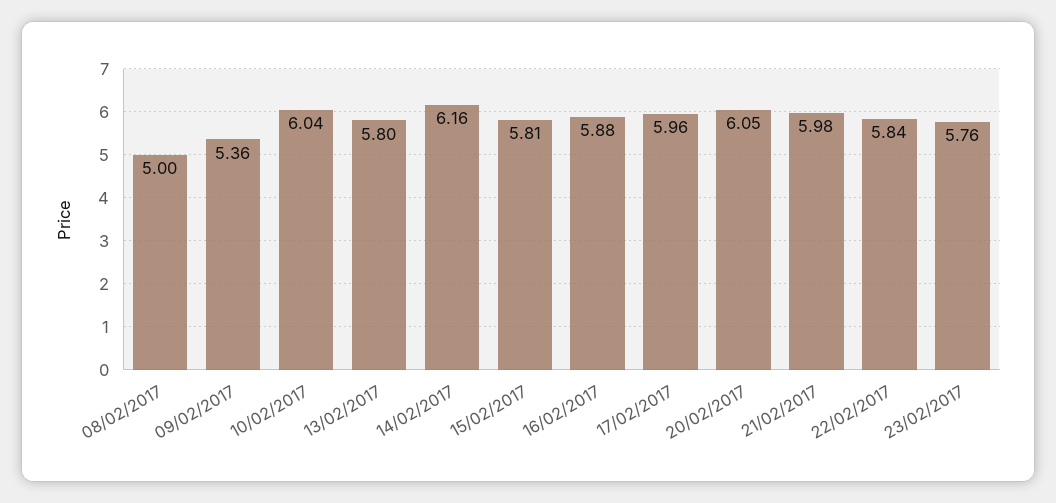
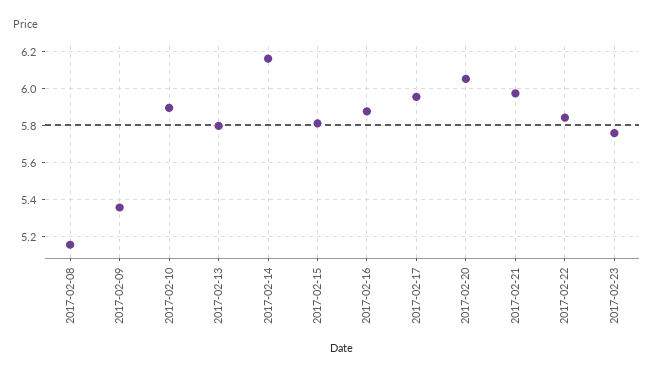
08/02/2017: 5 -> 5.15
10/02/2017: 6.04 -> 5.9

